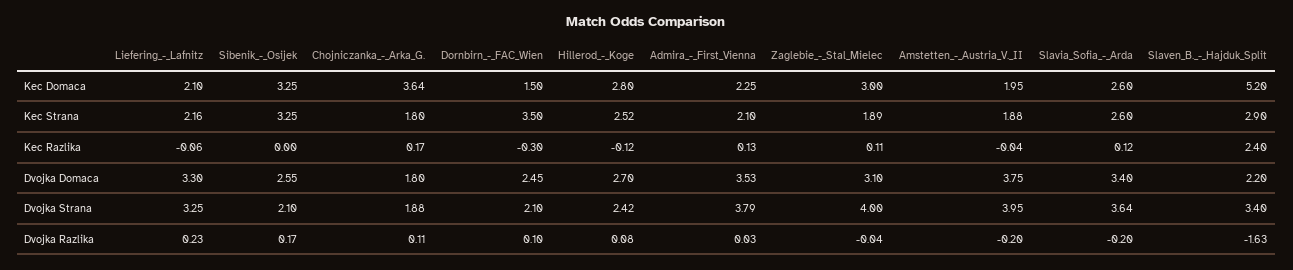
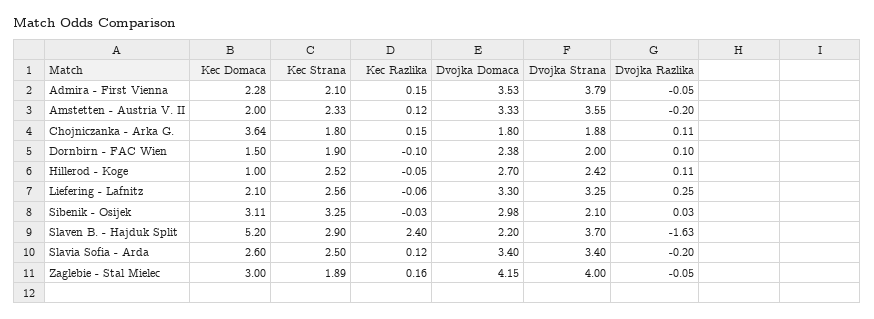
Sibenik_-_Osijek, Kec Domaca: 3.25 -> 3.11
Hillerod_-_Koge, Kec Domaca: 2.8 -> 1
Admira_-_First_Vienna, Kec Domaca: 2.25 -> 2.28
Amstetten_-_Austria_V._II, Kec Domaca: 1.95 -> 2
Liefering_-_Lafnitz, Kec Strana: 2.16 -> 2.56
Dornbirn_-_FAC_Wien, Kec Strana: 3.5 -> 1.9
Amstetten_-_Austria_V._II, Kec Strana: 1.88 -> 2.33
Slavia_Sofia_-_Arda, Kec Strana: 2.6 -> 2.5
Sibenik_-_Osijek, Kec Razlika: 0 -> -0.03
Chojniczanka_-_Arka_G., Kec Razlika: 0.17 -> 0.15
Dornbirn_-_FAC_Wien, Kec Razlika: -0.3 -> -0.1
Hillerod_-_Koge, Kec Razlika: -0.12 -> -0.05
Admira_-_First_Vienna, Kec Razlika: 0.13 -> 0.15
Zaglebie_-_Stal_Mielec, Kec Razlika: 0.11 -> 0.16
Amstetten_-_Austria_V._II, Kec Razlika: -0.04 -> 0.12
Sibenik_-_Osijek, Dvojka Domaca: 2.55 -> 2.98
Dornbirn_-_FAC_Wien, Dvojka Domaca: 2.45 -> 2.38
Zaglebie_-_Stal_Mielec, Dvojka Domaca: 3.1 -> 4.15
Amstetten_-_Austria_V._II, Dvojka Domaca: 3.75 -> 3.33
Dornbirn_-_FAC_Wien, Dvojka Strana: 2.1 -> 2
Amstetten_-_Austria_V._II, Dvojka Strana: 3.95 -> 3.55
Slavia_Sofia_-_Arda, Dvojka Strana: 3.64 -> 3.4
Slaven_B._-_Hajduk_Split, Dvojka Strana: 3.4 -> 3.7
Liefering_-_Lafnitz, Dvojka Razlika: 0.23 -> 0.25
Sibenik_-_Osijek, Dvojka Razlika: 0.17 -> 0.03
Hillerod_-_Koge, Dvojka Razlika: 0.08 -> 0.11
Admira_-_First_Vienna, Dvojka Razlika: 0.03 -> -0.05
Zaglebie_-_Stal_Mielec, Dvojka Razlika: -0.04 -> -0.05

